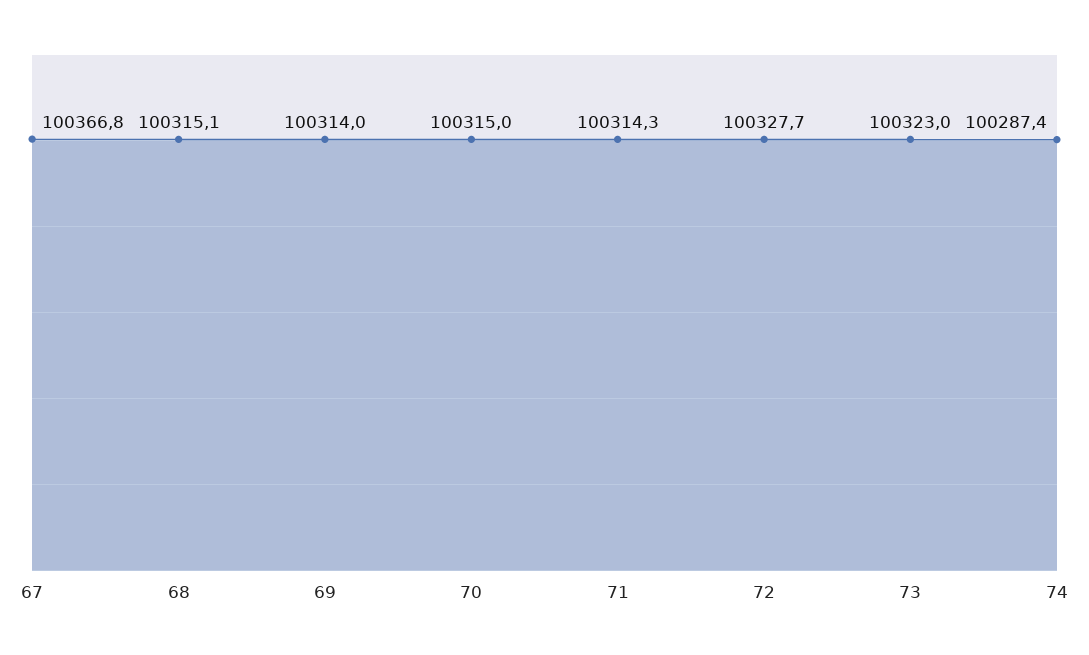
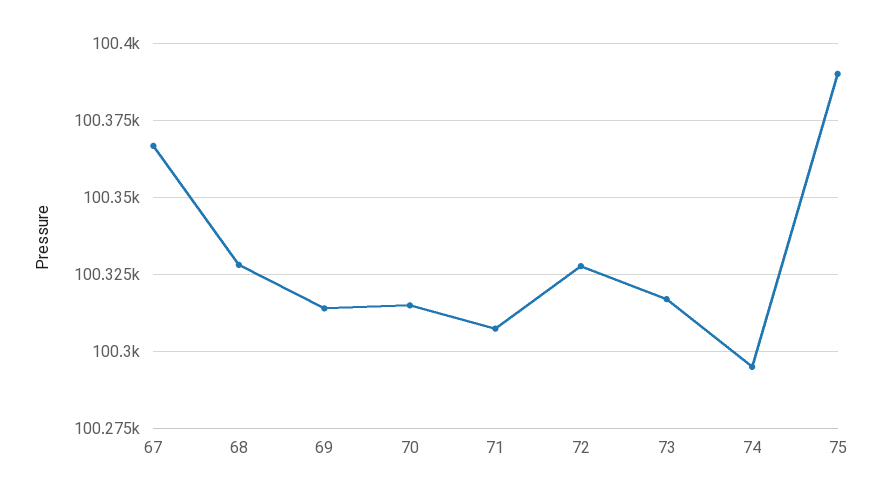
68: 100315.1 -> 100327.5
71: 100314.3 -> 100307.5
73: 100323 -> 100317.5
74: 100287.4 -> 100295
75: none -> 100390

